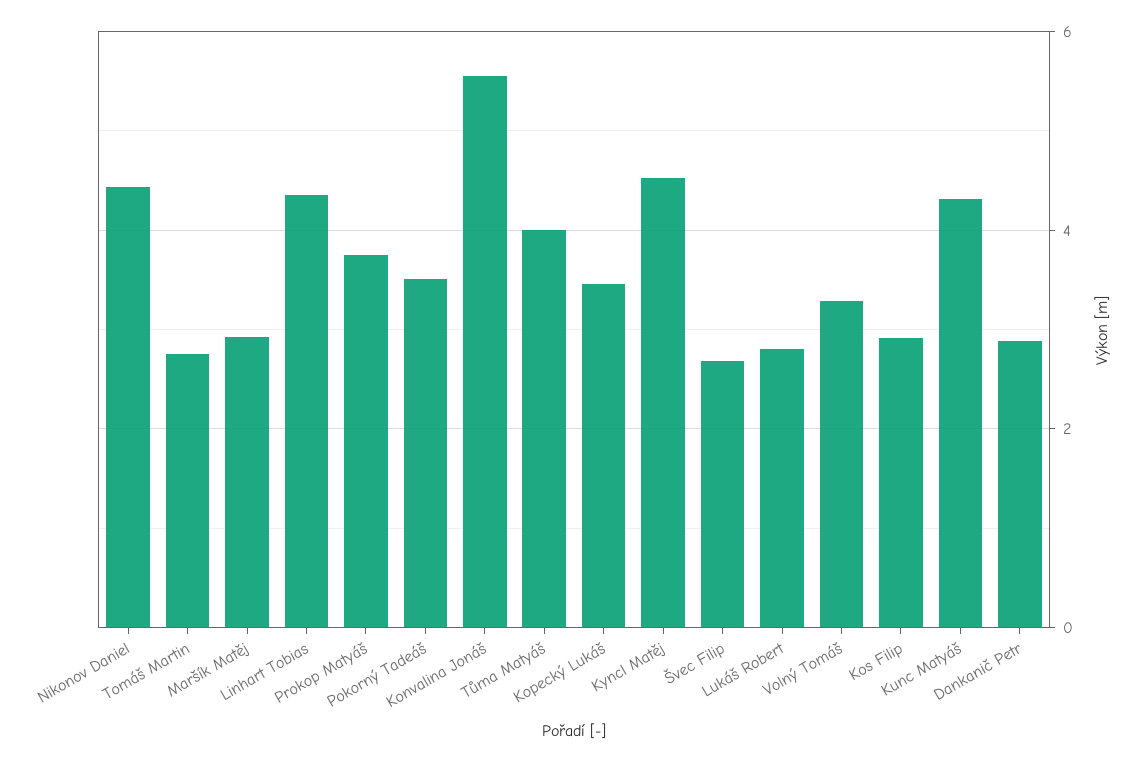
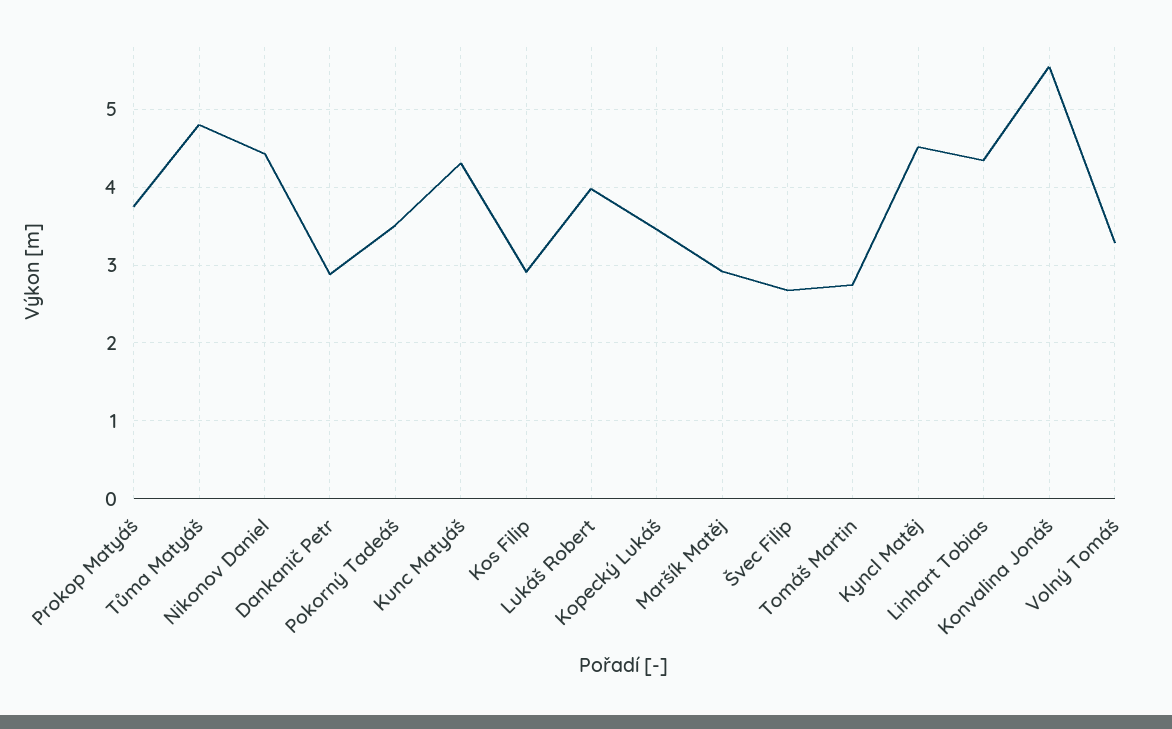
Tůma Matyáš: 4 -> 4.8
Lukáš Robert: 2.8 -> 4

